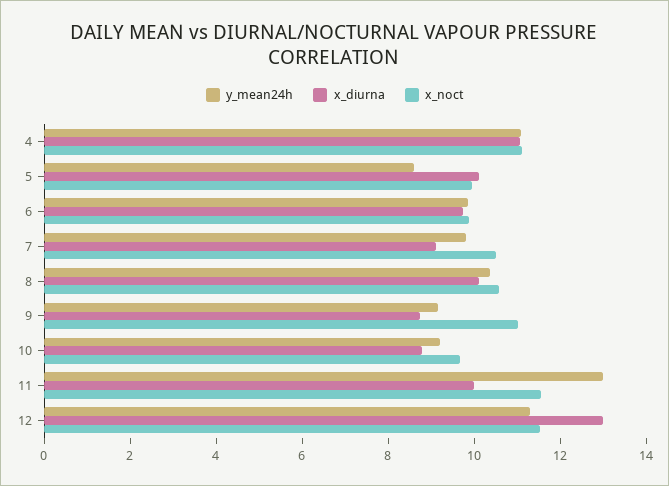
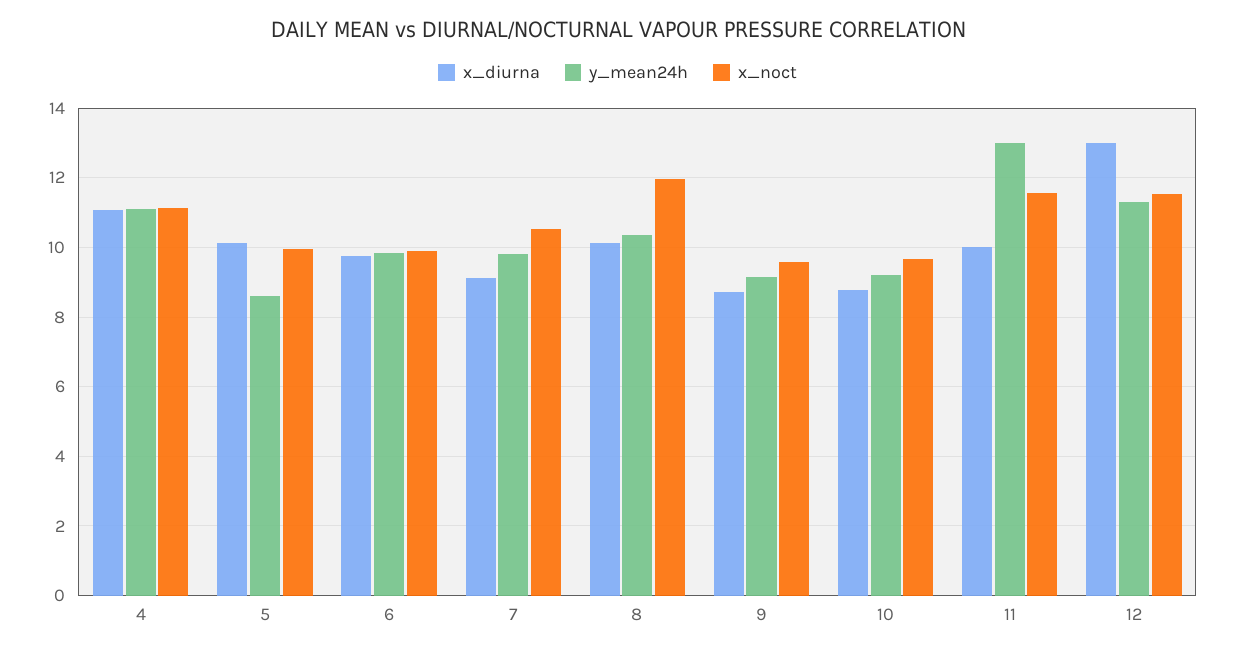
x_noct, 8: 10.5 -> 12
x_noct, 9: 11 -> 9.6

